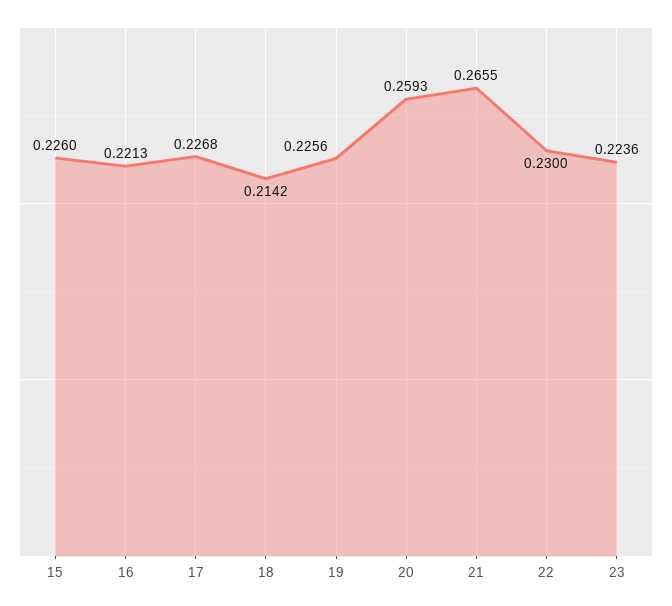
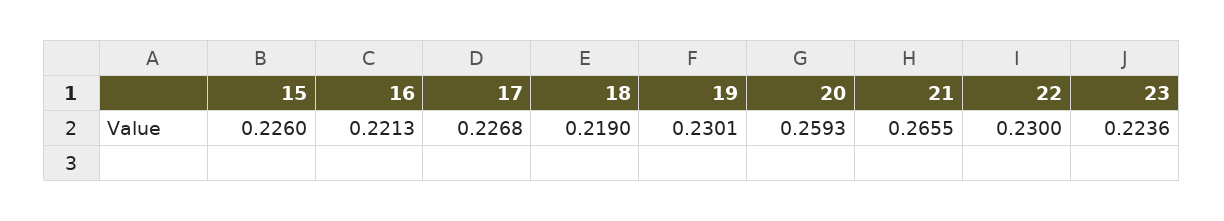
18: 0.2142 -> 0.219
19: 0.2256 -> 0.2301

